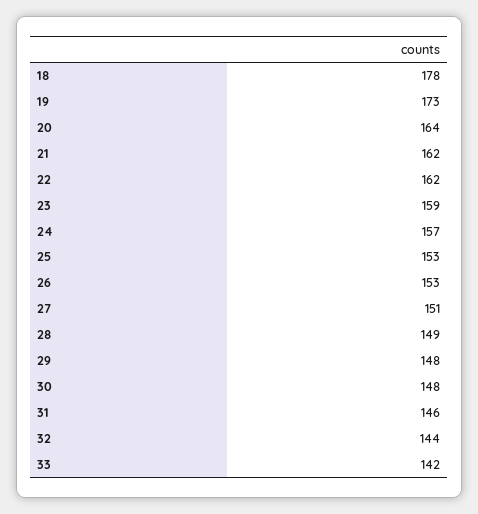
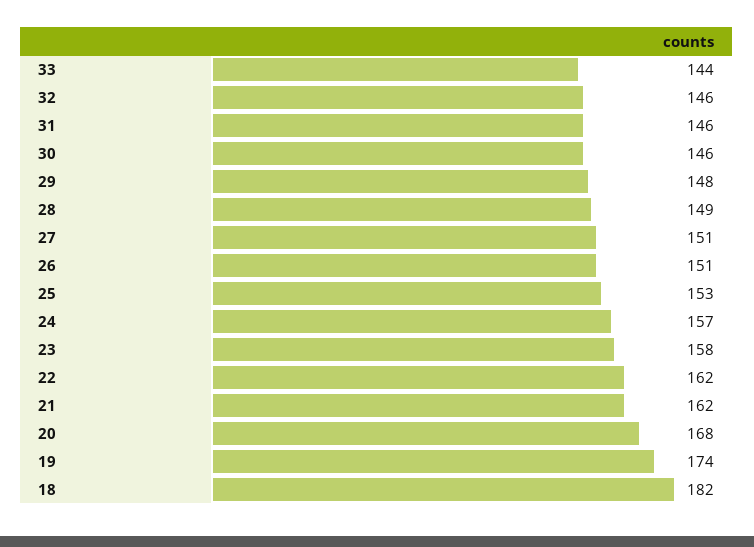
18: 178 -> 182
19: 173 -> 174
20: 164 -> 168
23: 159 -> 158
26: 153 -> 151
30: 148 -> 146
32: 144 -> 146
33: 142 -> 144

